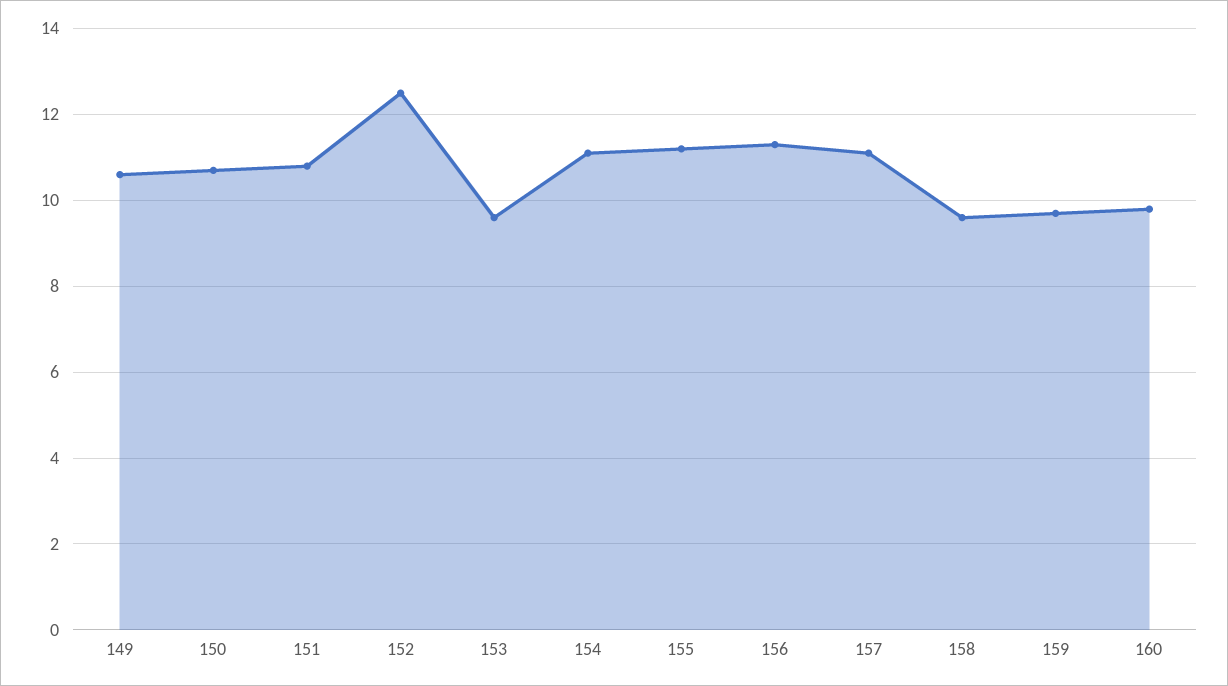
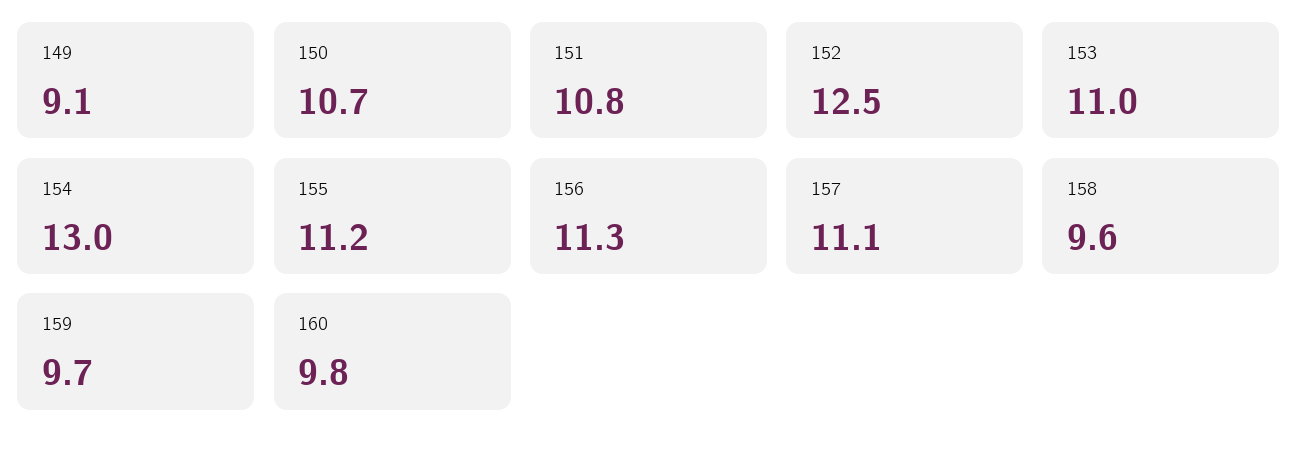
149: 10.5 -> 9.1
153: 9.5 -> 11
154: 11 -> 13

